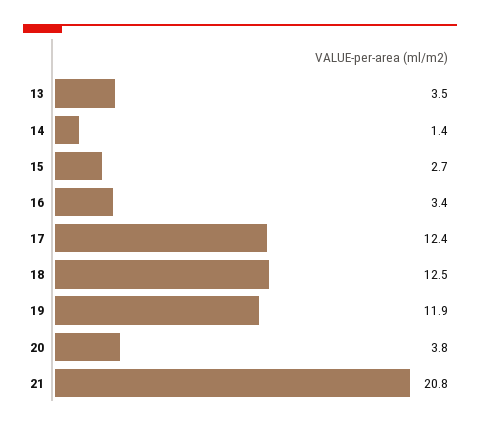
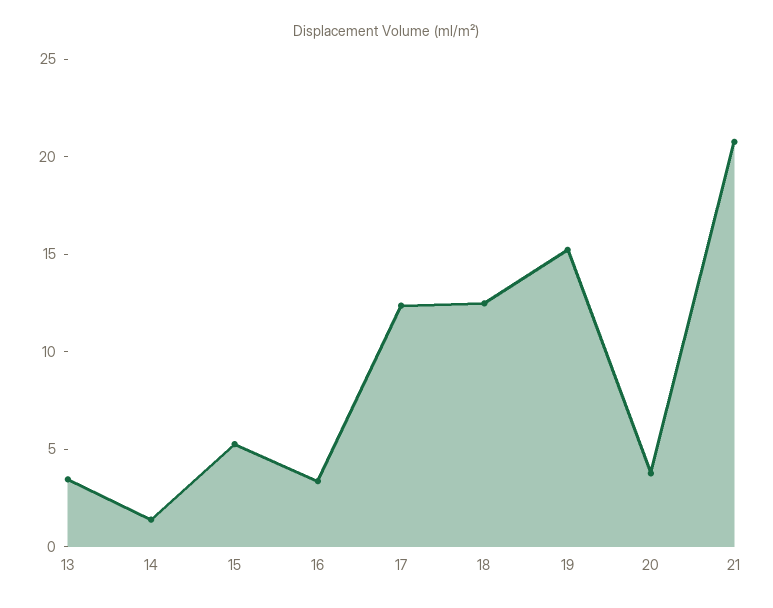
15: 2.7 -> 5
19: 11.9 -> 15

